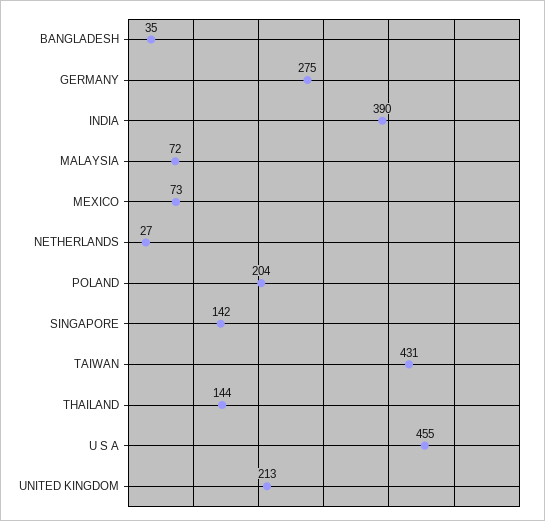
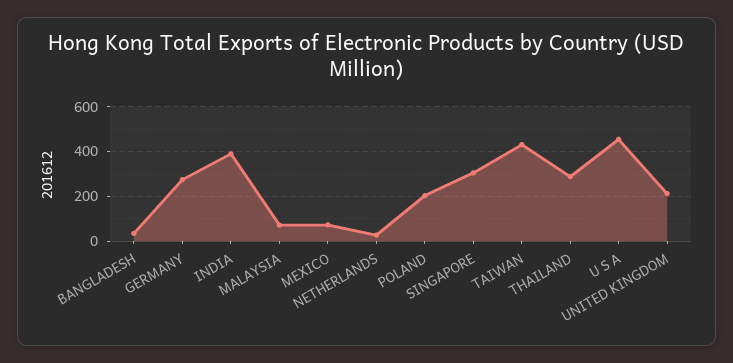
SINGAPORE: 142 -> 300
THAILAND: 144 -> 300

